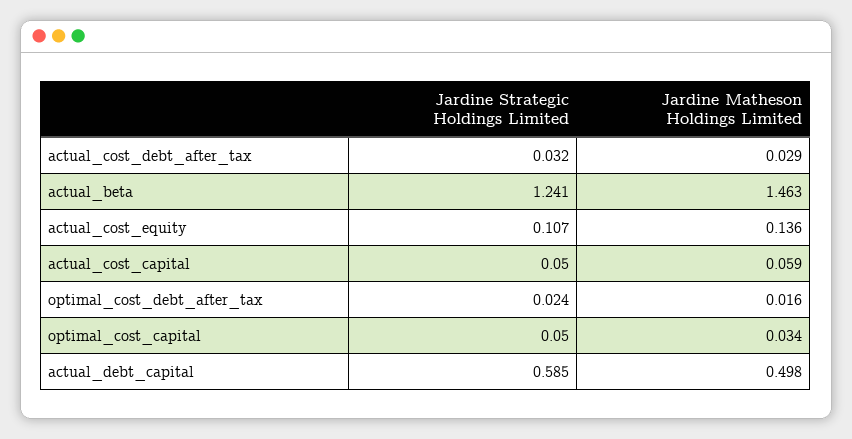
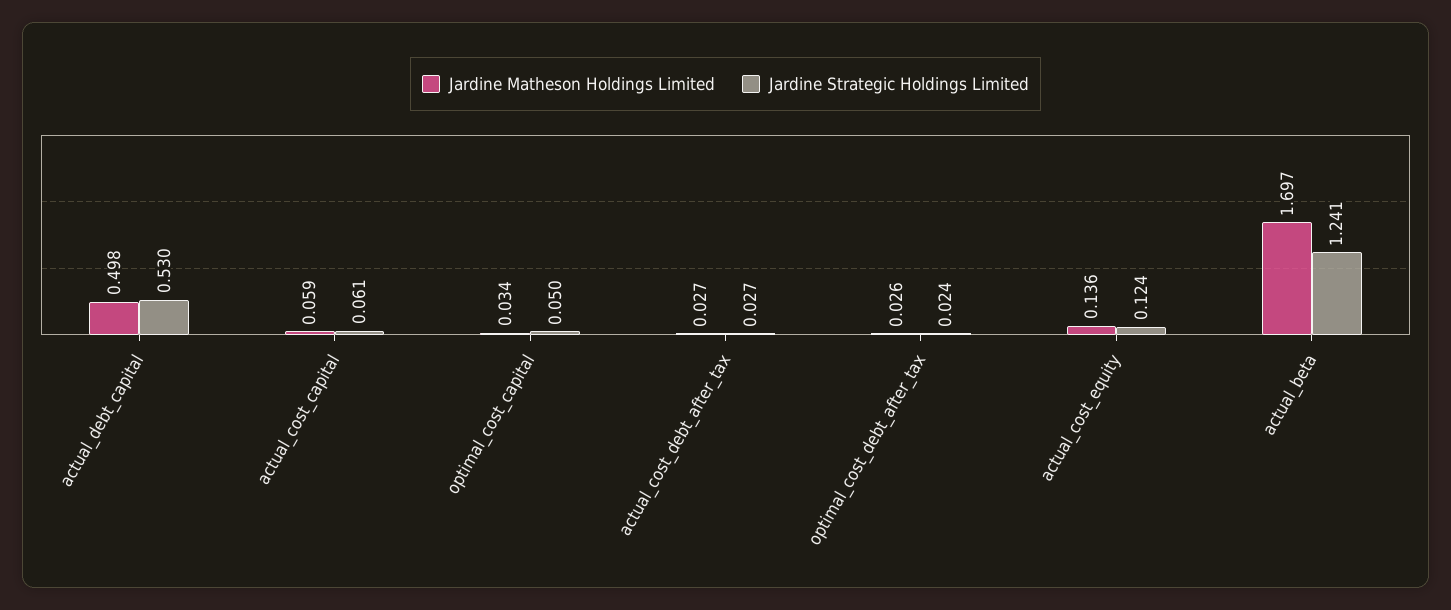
Jardine Strategic Holdings Limited, actual_cost_debt_after_tax: 0.032 -> 0.027
Jardine Matheson Holdings Limited, actual_cost_debt_after_tax: 0.029 -> 0.027
Jardine Matheson Holdings Limited, actual_beta: 1.463 -> 1.697
Jardine Strategic Holdings Limited, actual_cost_equity: 0.107 -> 0.124
Jardine Strategic Holdings Limited, actual_cost_capital: 0.05 -> 0.061
Jardine Matheson Holdings Limited, optimal_cost_debt_after_tax: 0.016 -> 0.026
Jardine Strategic Holdings Limited, actual_debt_capital: 0.585 -> 0.53

